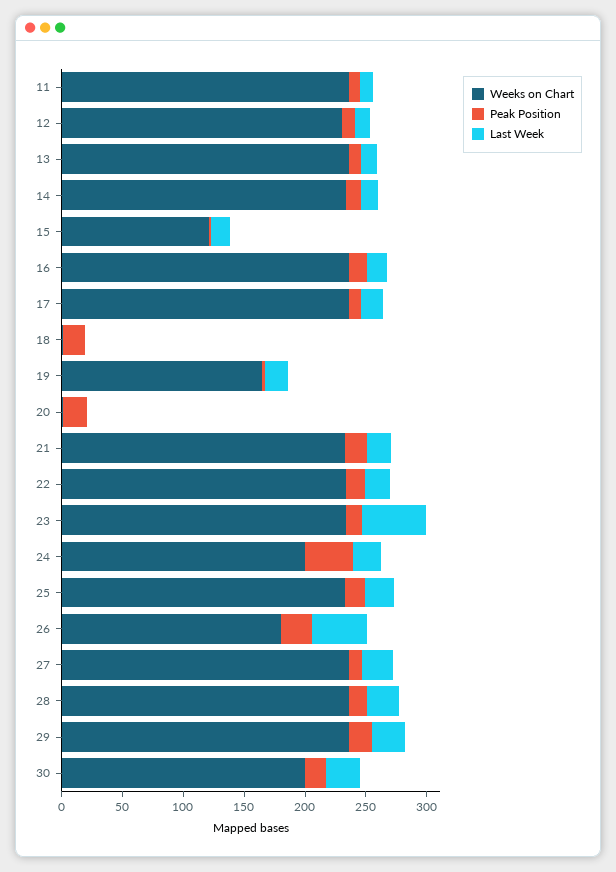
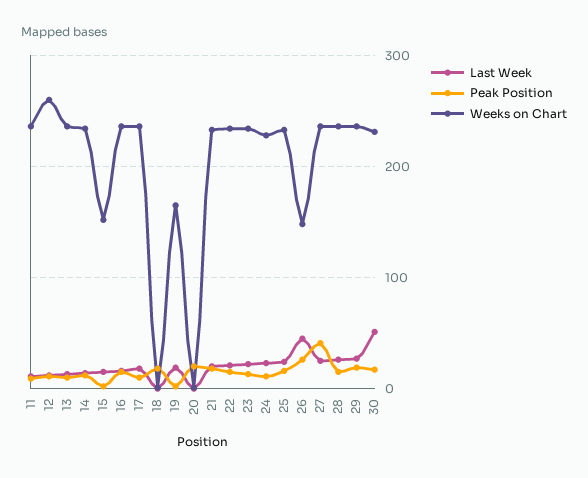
Weeks on Chart, 12: 230 -> 260
Weeks on Chart, 15: 120 -> 150
Last Week, 23: 50 -> 20
Weeks on Chart, 24: 200 -> 230
Peak Position, 24: 40 -> 10
Weeks on Chart, 26: 180 -> 150
Peak Position, 27: 10 -> 40
Weeks on Chart, 30: 200 -> 230
Last Week, 30: 30 -> 50

